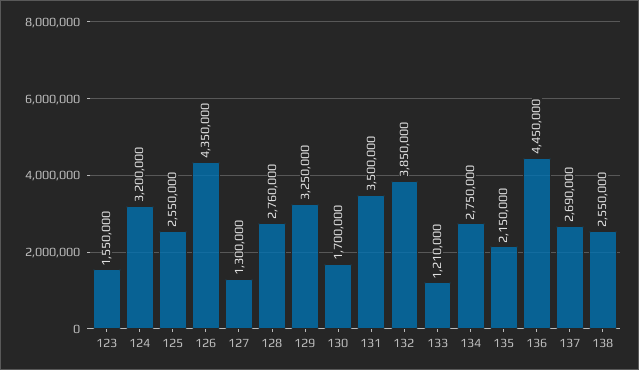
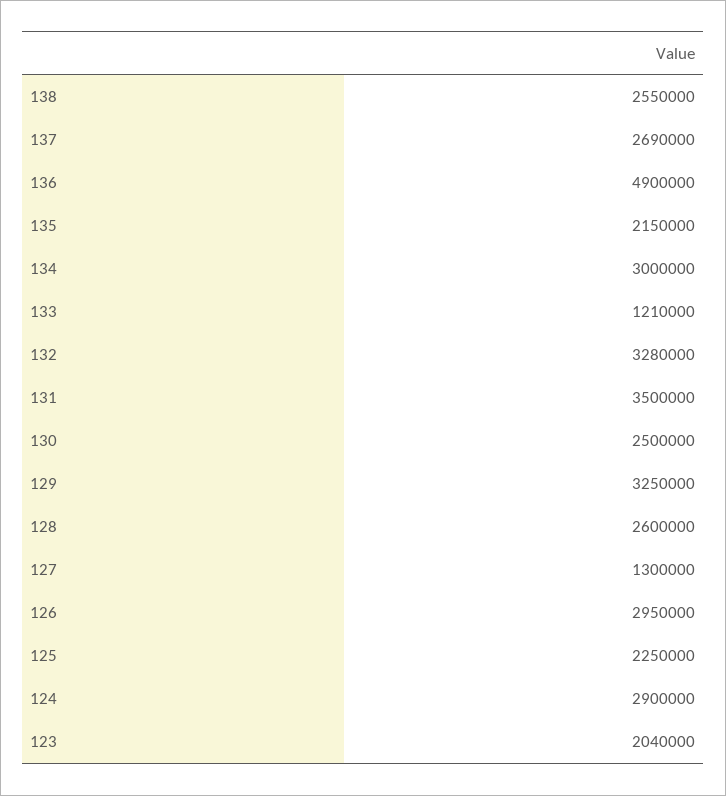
123: 1550000 -> 2040000
124: 3200000 -> 2900000
125: 2550000 -> 2250000
126: 4350000 -> 2950000
128: 2760000 -> 2600000
130: 1700000 -> 2500000
132: 3850000 -> 3280000
134: 2750000 -> 3000000
136: 4450000 -> 4900000

